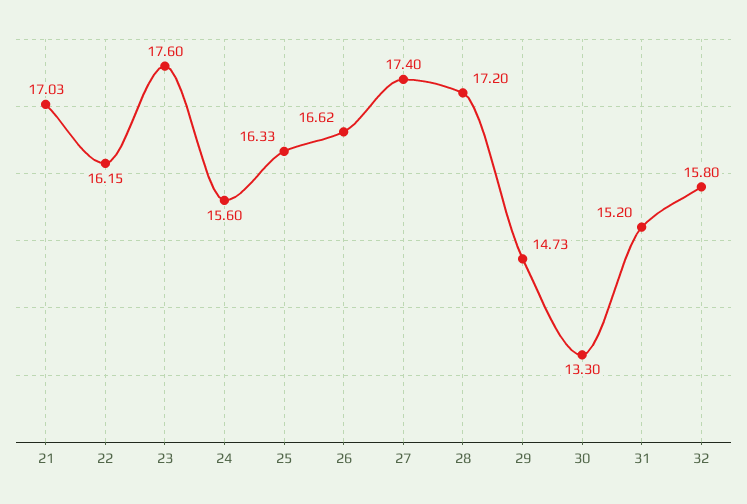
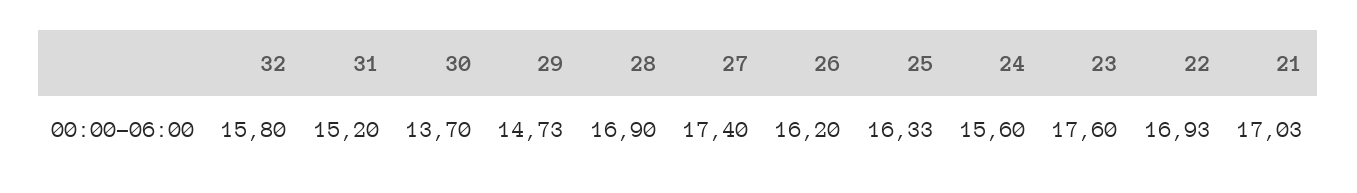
22: 16.15 -> 16.93
26: 16.62 -> 16.2
28: 17.2 -> 16.9
30: 13.3 -> 13.7

